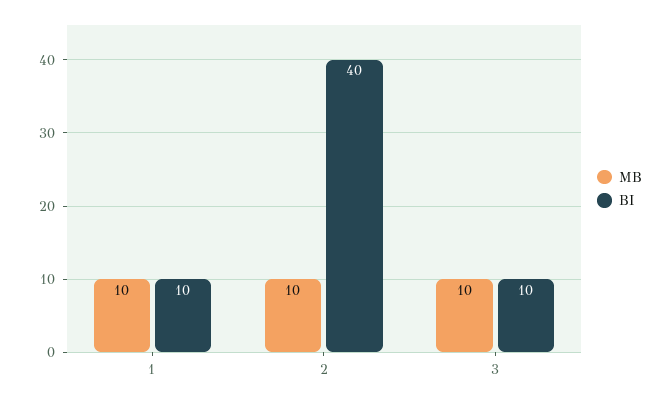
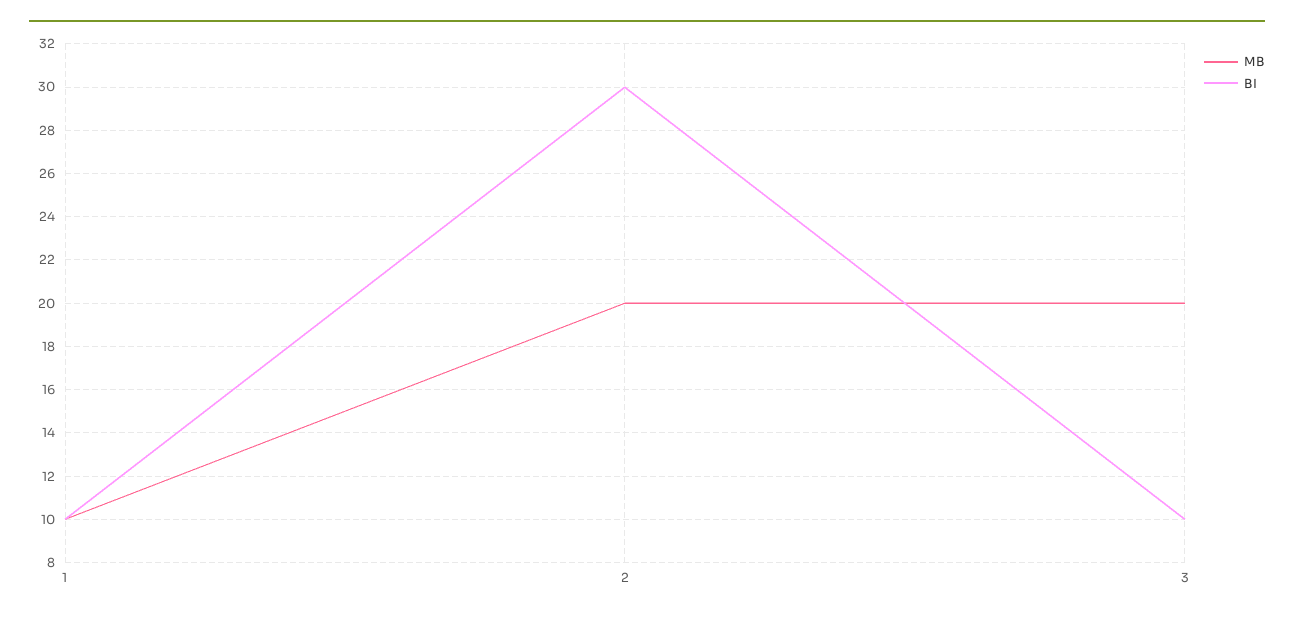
MB, 2: 10 -> 20
BI, 2: 40 -> 30
MB, 3: 10 -> 20

